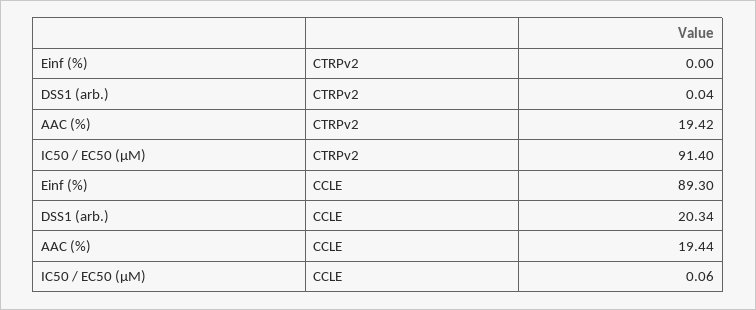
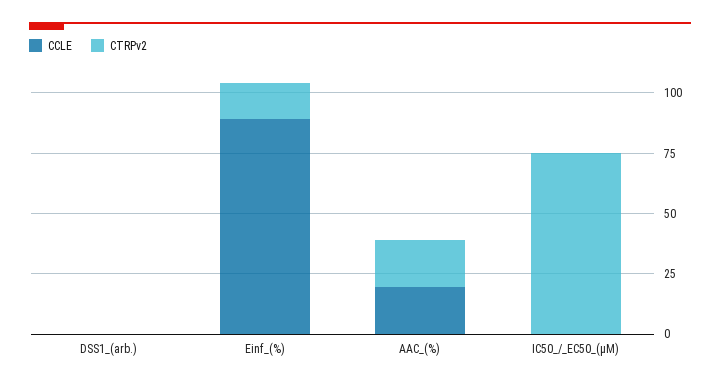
CTRPv2, Einf (%): 0 -> 15
CTRPv2, IC50 / EC50 (µM): 91.4 -> 75
CCLE, DSS1 (arb.): 20.34 -> 0

